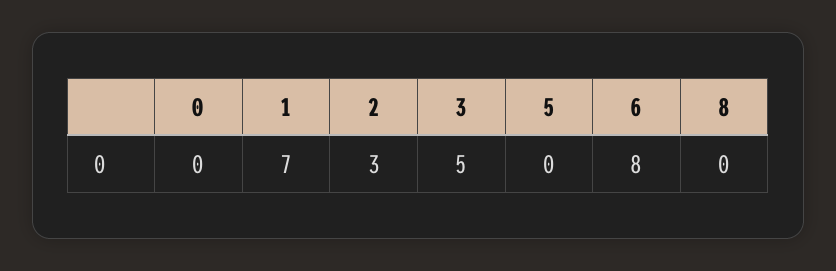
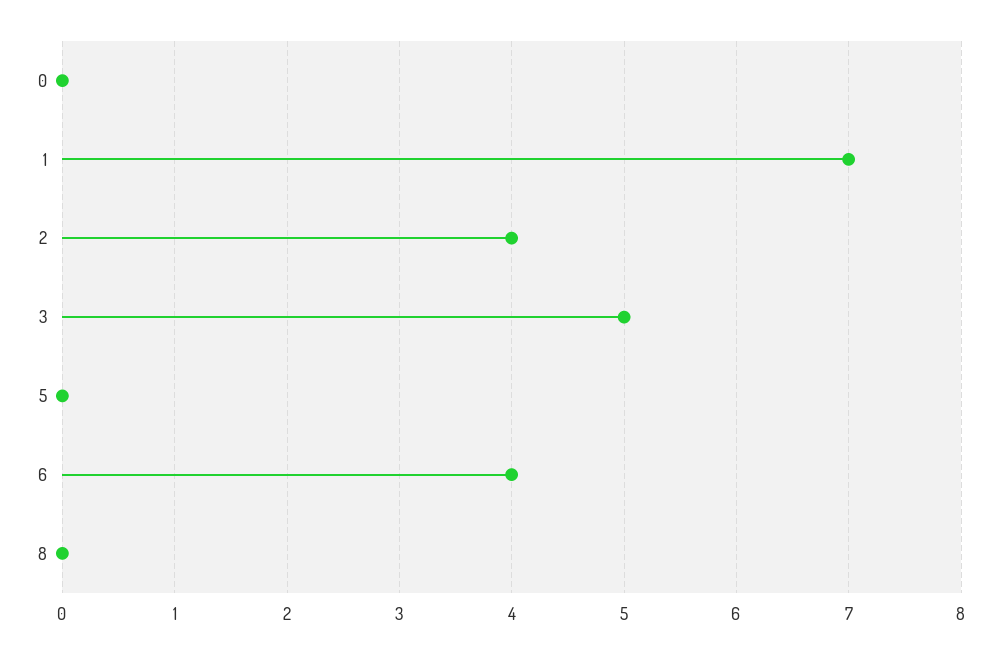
2: 3 -> 4
6: 8 -> 4

